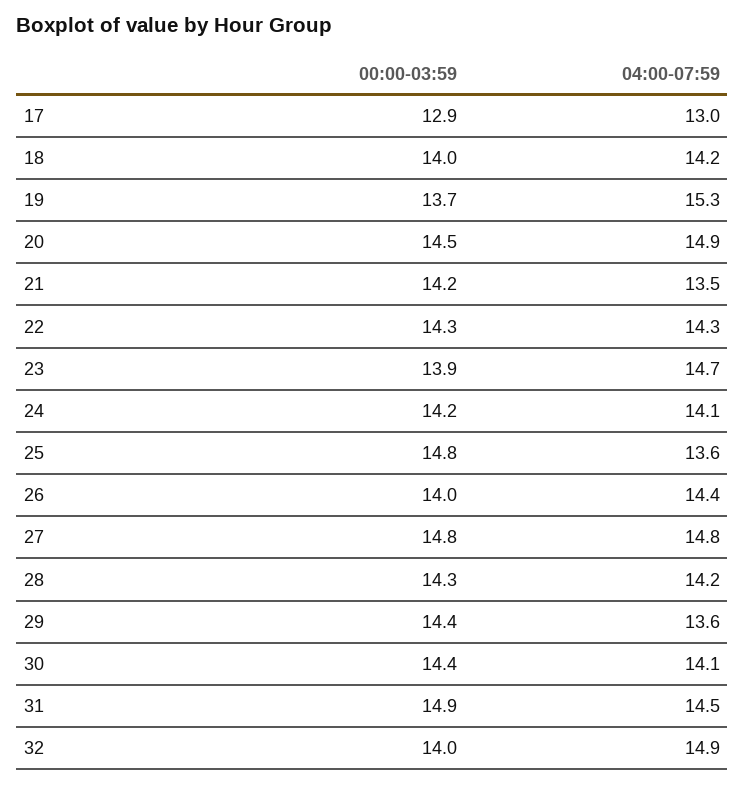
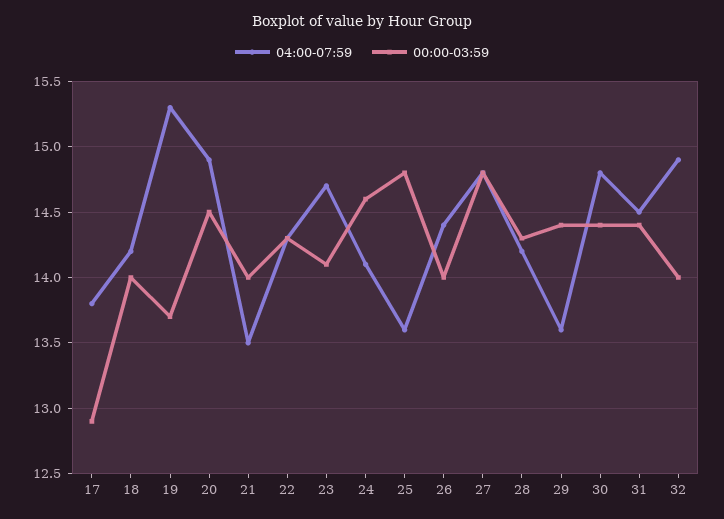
04:00-07:59, 17: 13 -> 13.8
00:00-03:59, 21: 14.2 -> 14
00:00-03:59, 23: 13.9 -> 14.1
00:00-03:59, 24: 14.2 -> 14.6
04:00-07:59, 30: 14.1 -> 14.8
00:00-03:59, 31: 14.9 -> 14.4

